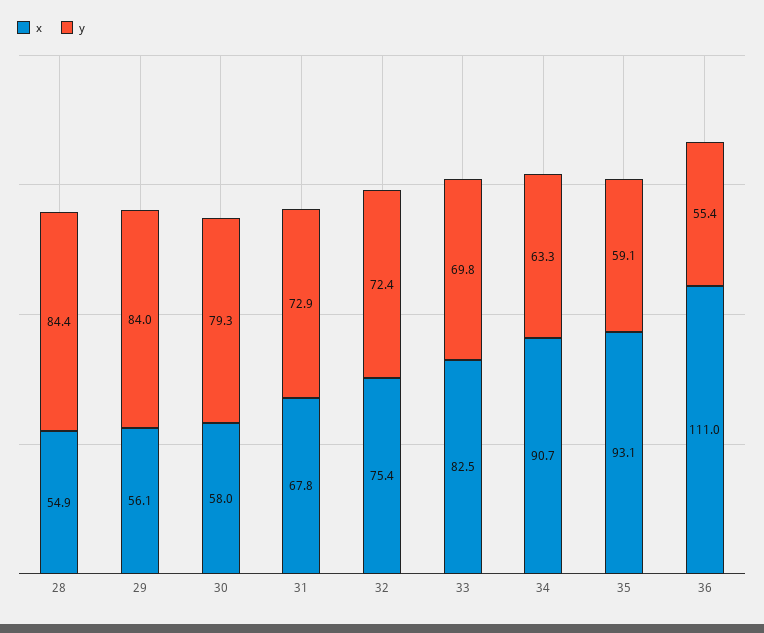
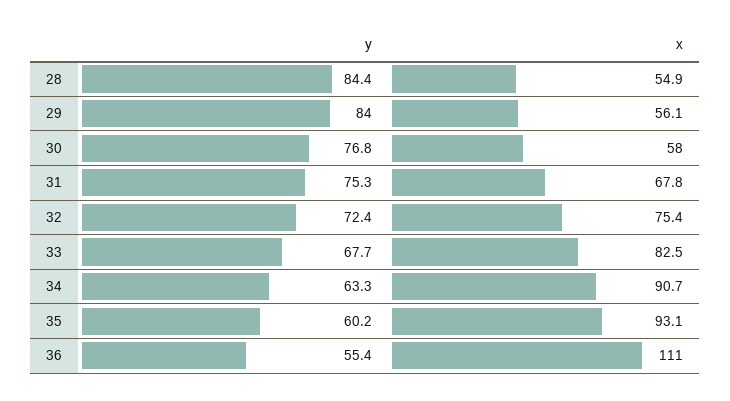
y, 30: 79.3 -> 76.8
y, 31: 72.9 -> 75.3
y, 33: 69.8 -> 67.7
y, 35: 59.1 -> 60.2

